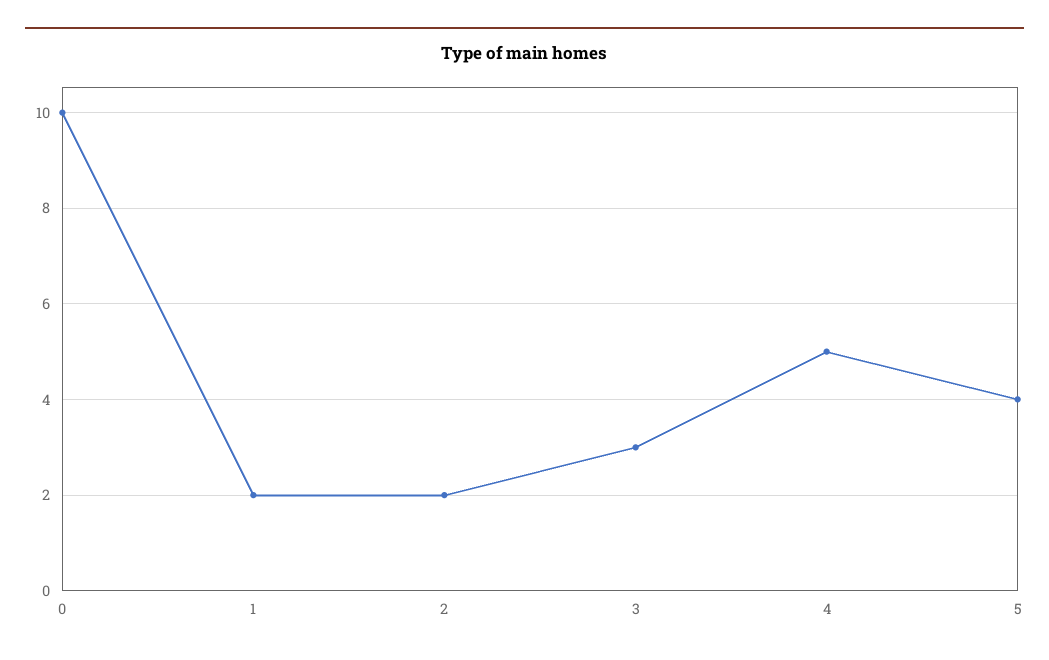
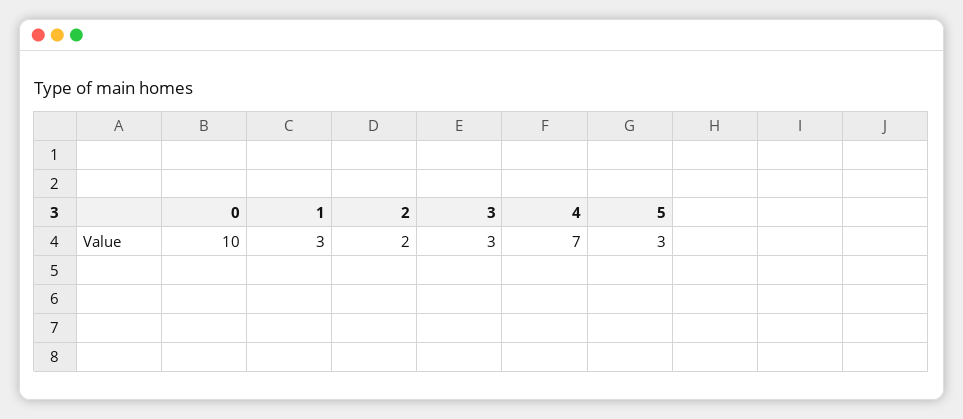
1: 2 -> 3
4: 5 -> 7
5: 4 -> 3

